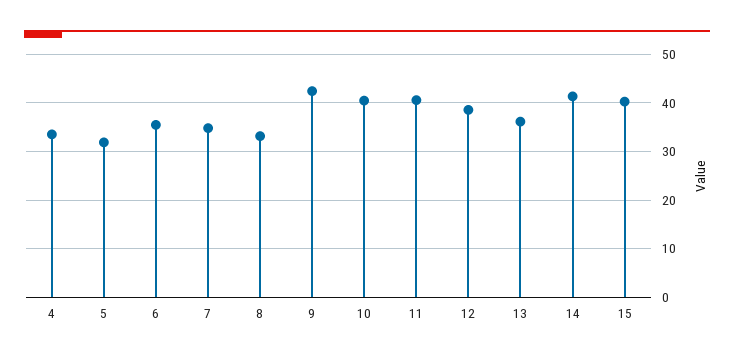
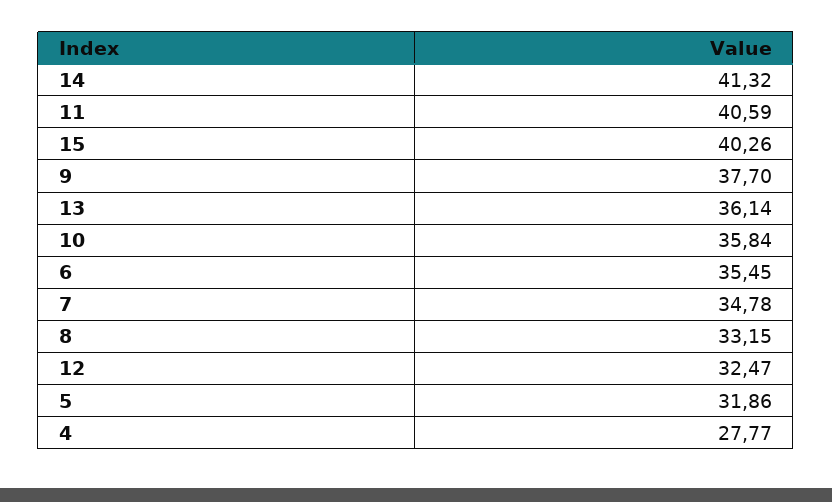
4: 34 -> 27.77
9: 42 -> 37.7
10: 40 -> 35.84
12: 38 -> 32.47

